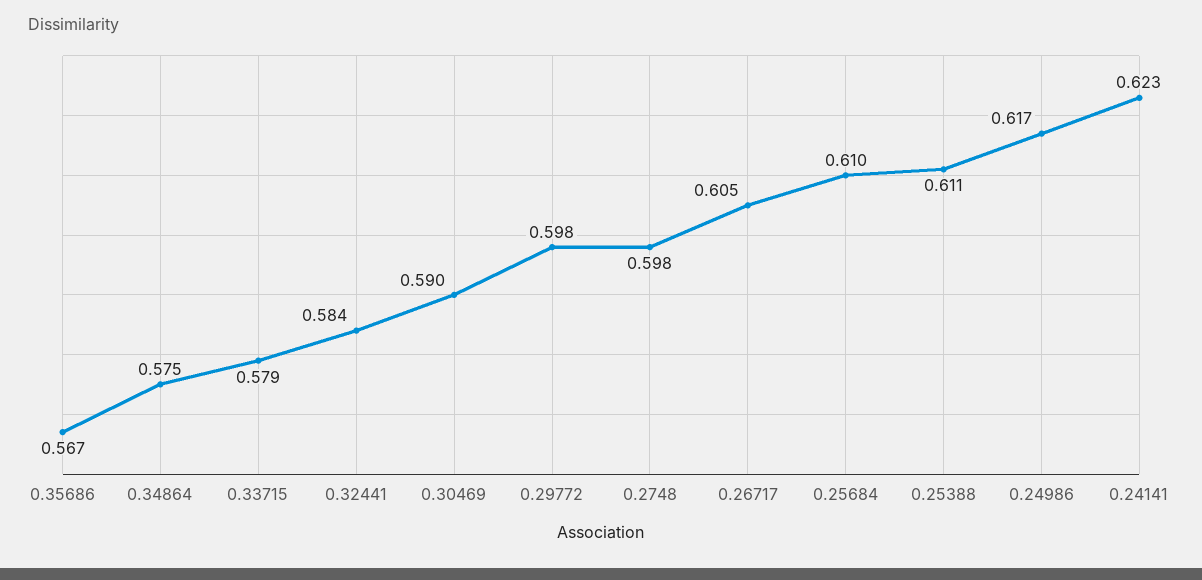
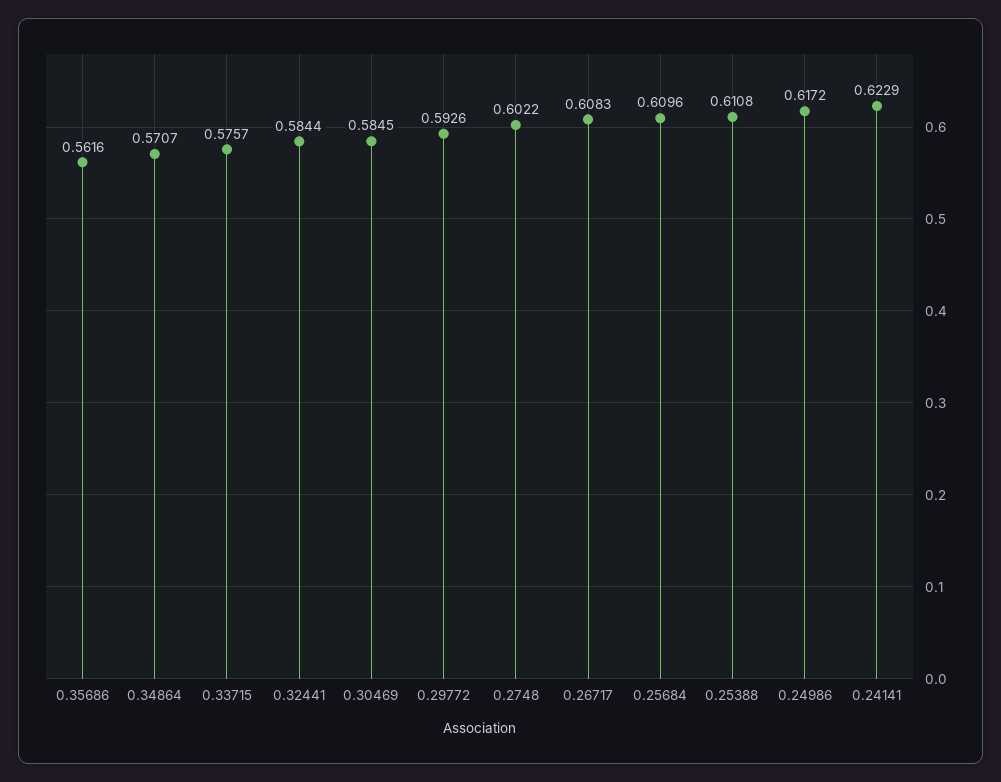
0.35686: 0.567 -> 0.5616
0.34864: 0.575 -> 0.5707
0.33715: 0.579 -> 0.5757
0.30469: 0.59 -> 0.5845
0.29772: 0.598 -> 0.5926
0.2748: 0.598 -> 0.6022
0.26717: 0.605 -> 0.6083

